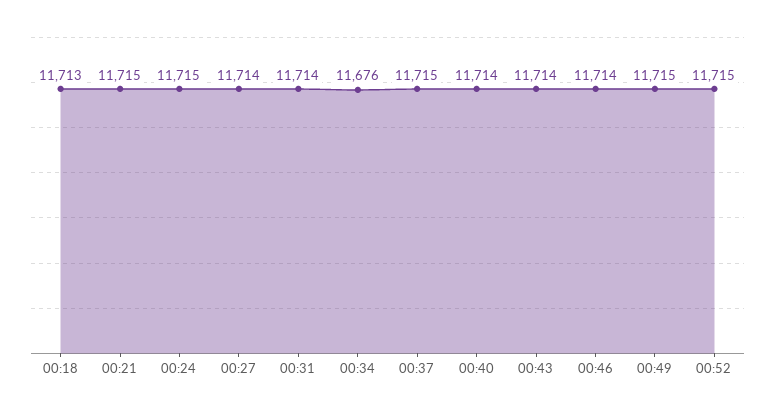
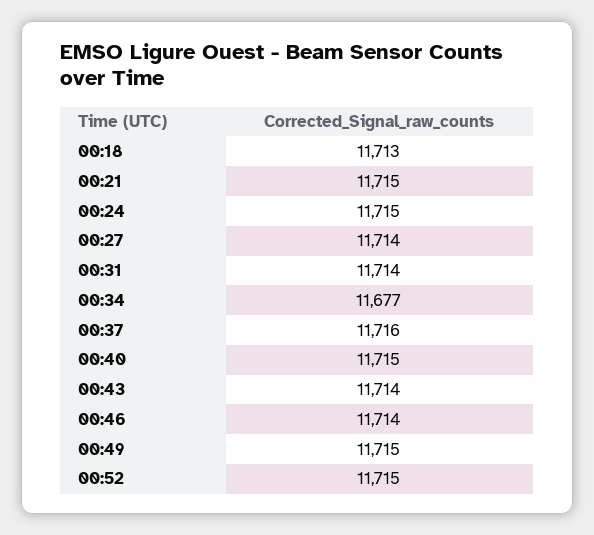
00:34: 11676 -> 11677
00:37: 11715 -> 11716
00:40: 11714 -> 11715

